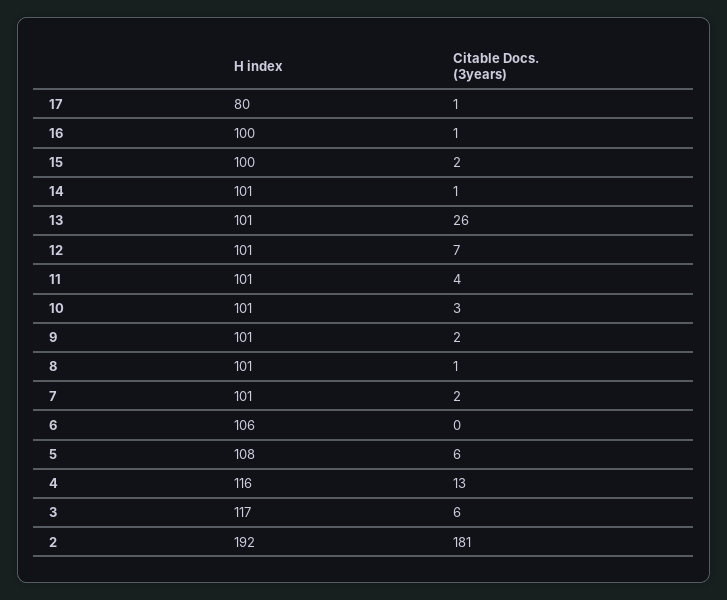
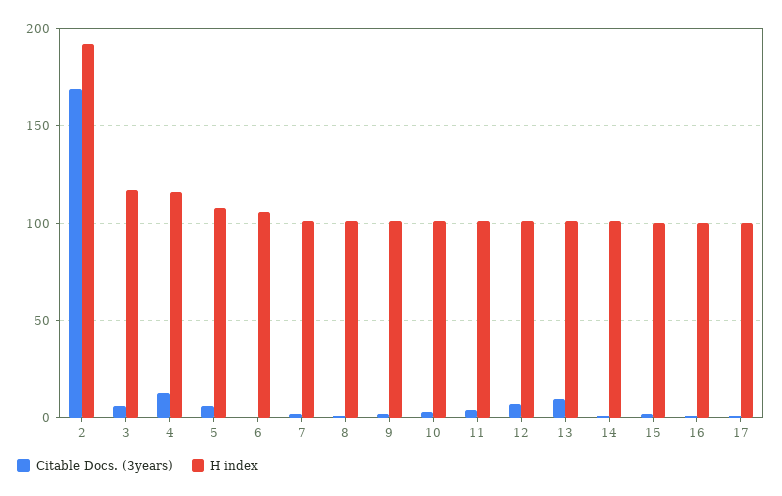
H index, 17: 80 -> 100
Citable Docs. (3years), 13: 26 -> 10
Citable Docs. (3years), 2: 181 -> 170

